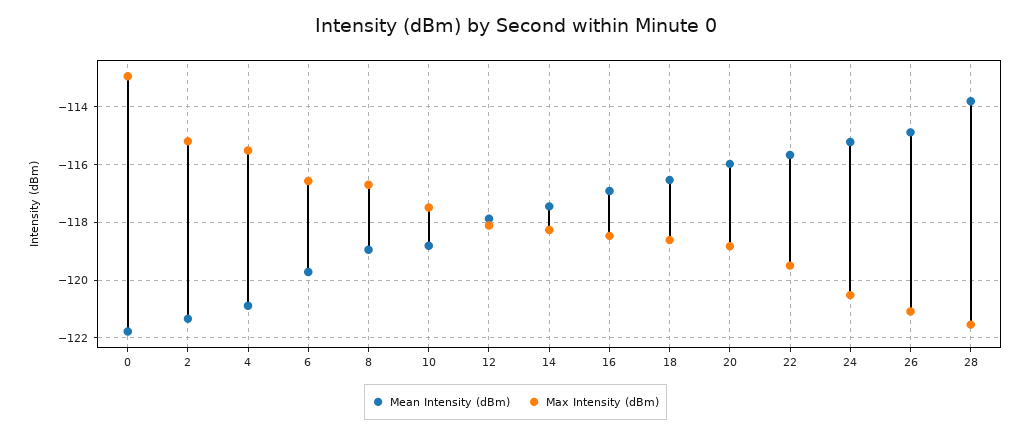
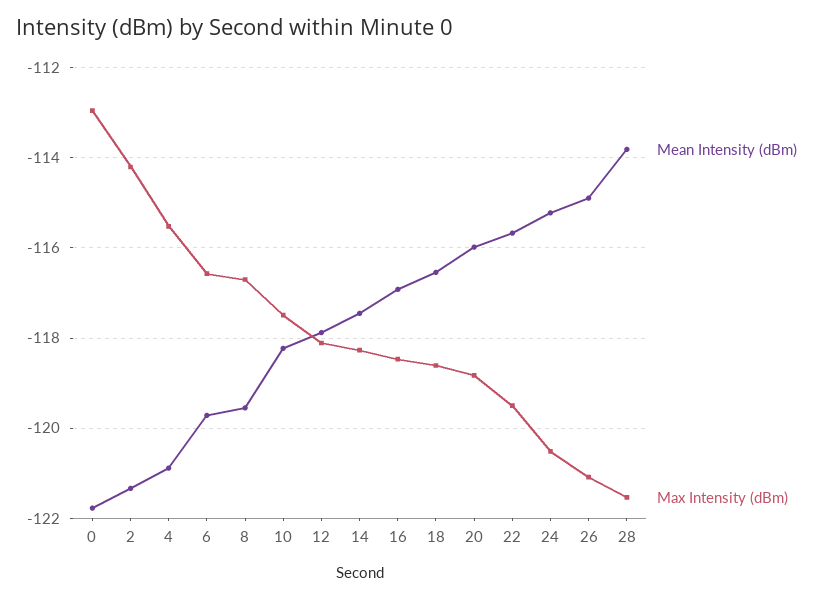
Max Intensity (dBm), 2: -115.25 -> -114.2
Mean Intensity (dBm), 8: -119 -> -119.6
Mean Intensity (dBm), 10: -118.75 -> -118.2

